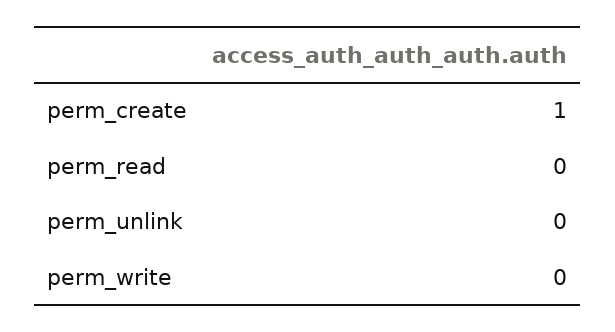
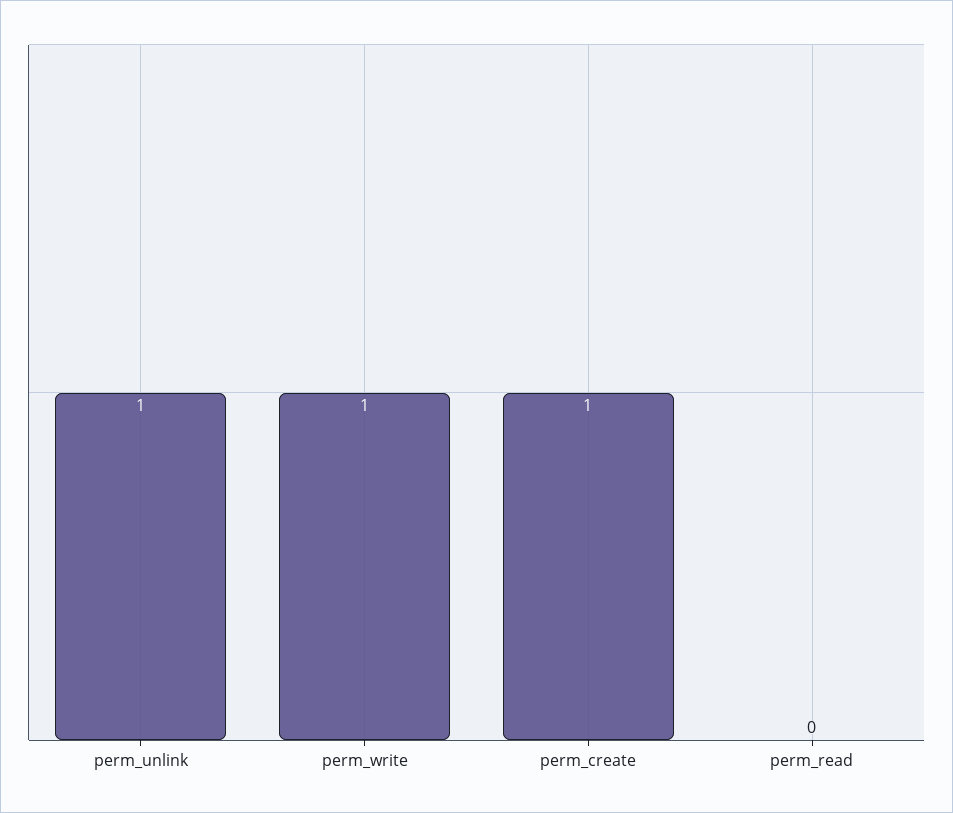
perm_unlink: 0 -> 1
perm_write: 0 -> 1

